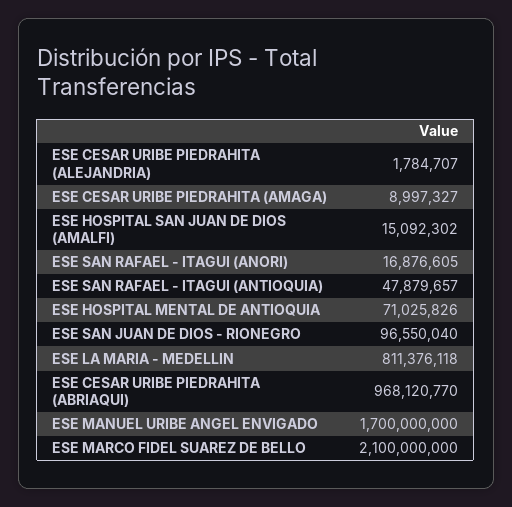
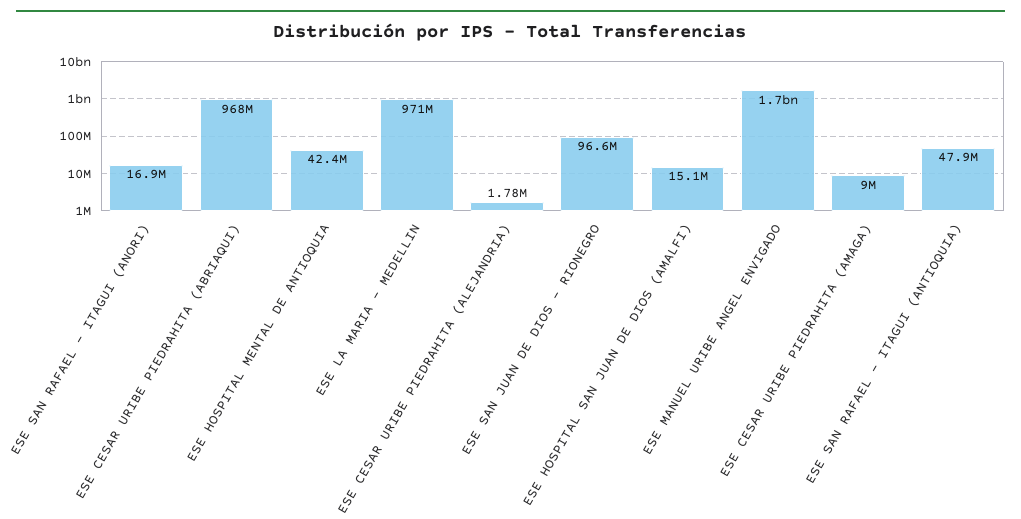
ESE HOSPITAL MENTAL DE ANTIOQUIA: 71025826 -> 42400000
ESE LA MARIA - MEDELLIN: 811376118 -> 971000000
ESE MARCO FIDEL SUAREZ DE BELLO: 2100000000 -> none

